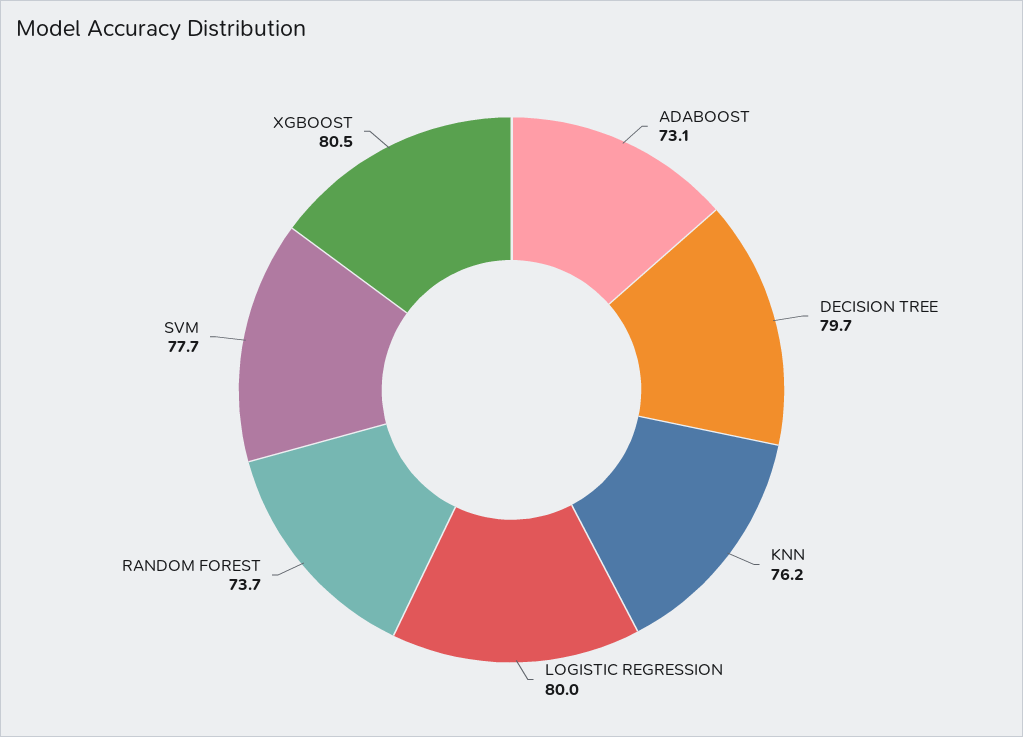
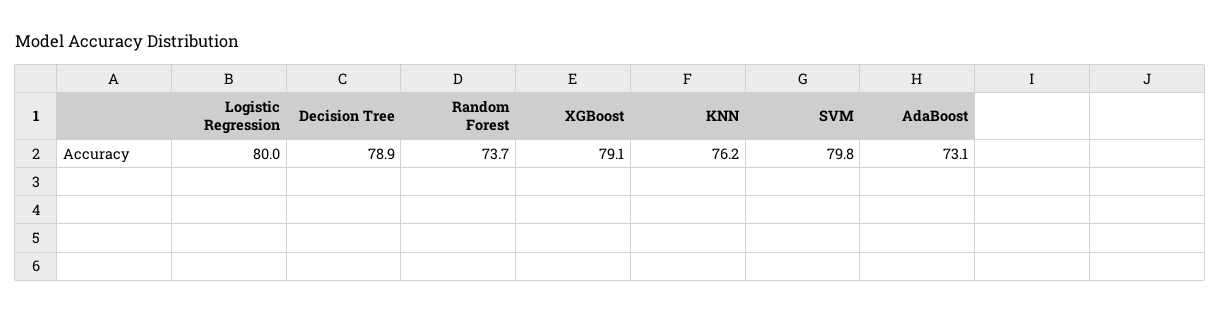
DECISION TREE: 79.7 -> 78.9
SVM: 77.7 -> 79.8
XGBOOST: 80.5 -> 79.1

